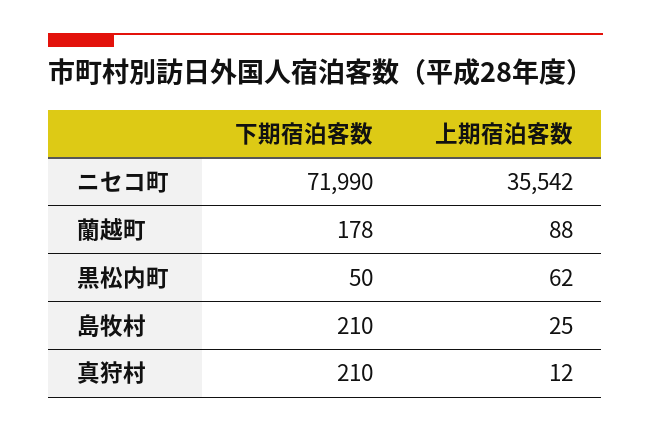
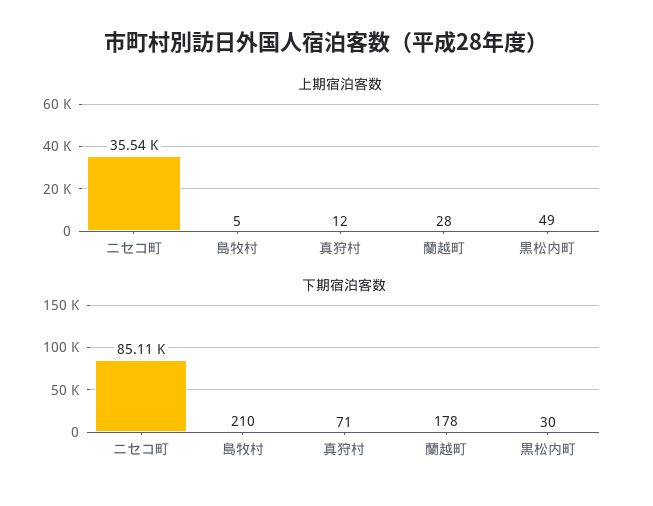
下期宿泊客数, ニセコ町: 71990 -> 85110
上期宿泊客数, 蘭越町: 88 -> 28
下期宿泊客数, 黒松内町: 50 -> 30
上期宿泊客数, 黒松内町: 62 -> 49
上期宿泊客数, 島牧村: 25 -> 5
下期宿泊客数, 真狩村: 210 -> 71

